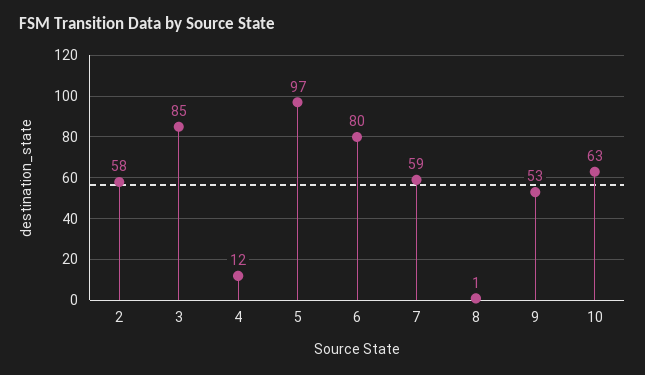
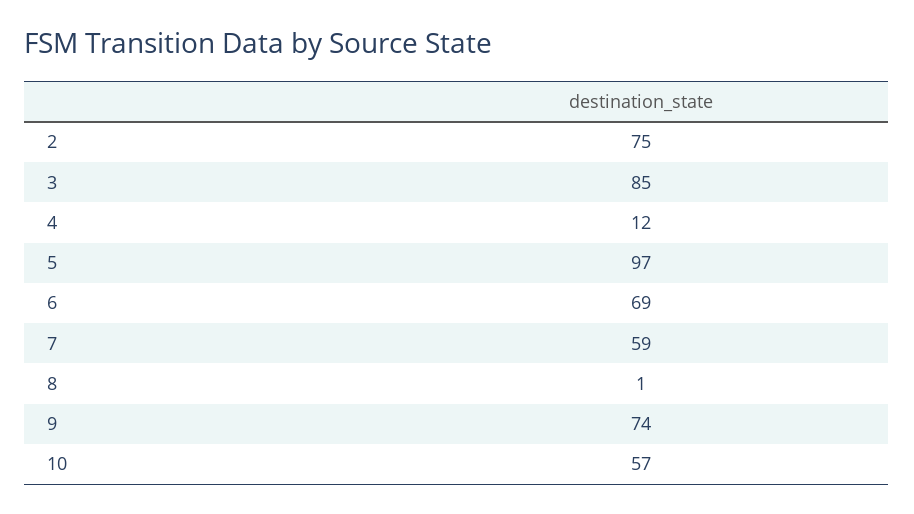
2: 58 -> 75
6: 80 -> 69
9: 53 -> 74
10: 63 -> 57

